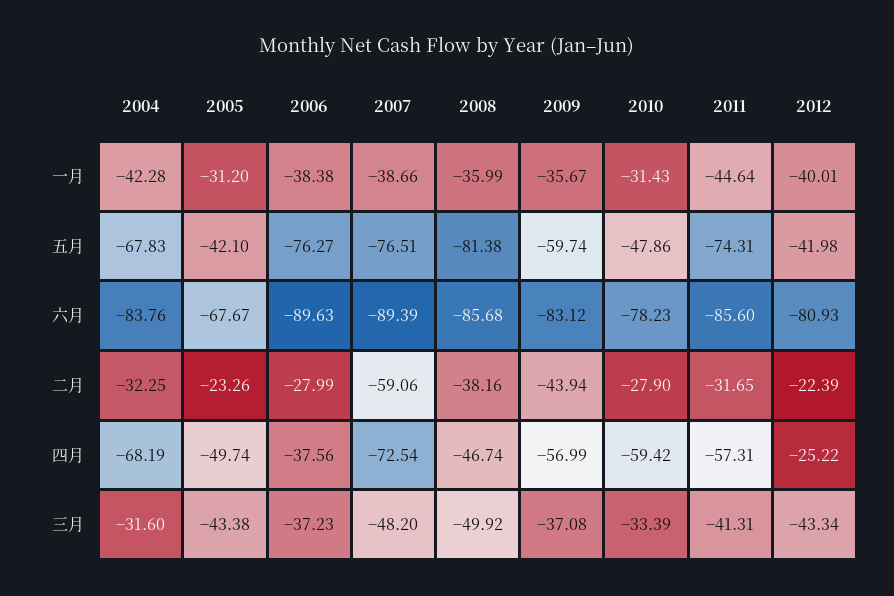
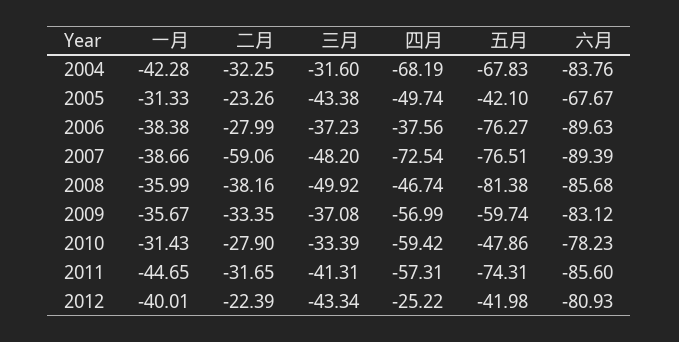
2005, 一月: -31.2 -> -31.33
2011, 一月: -44.64 -> -44.65
2009, 二月: -43.94 -> -33.35

